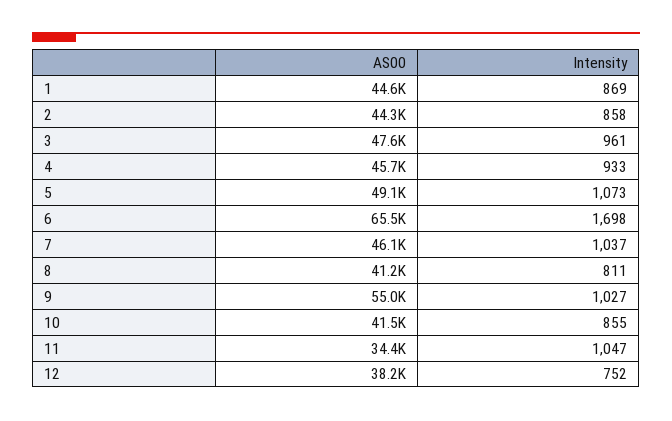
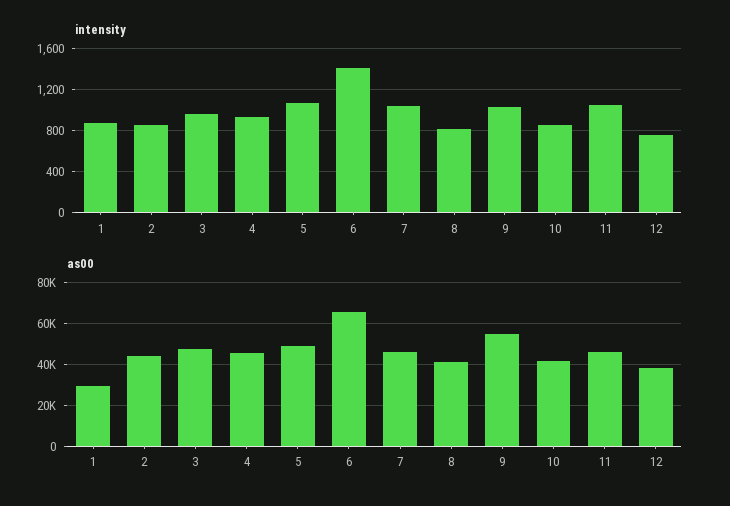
AS00, 1: 44600 -> 30000
Intensity, 6: 1698 -> 1400
AS00, 11: 34400 -> 45000

